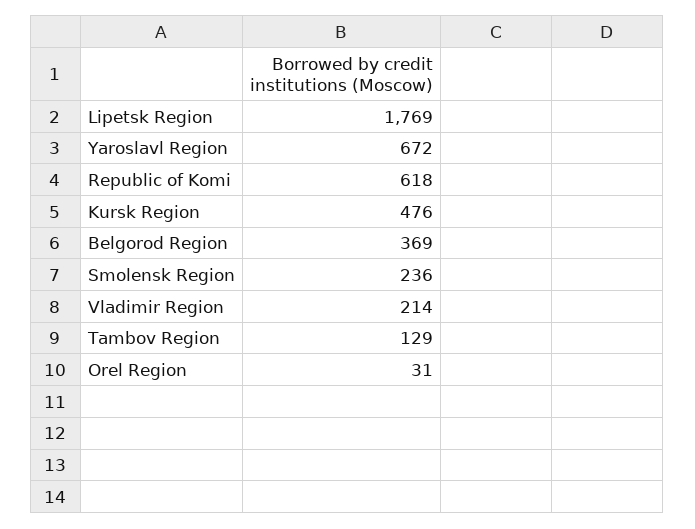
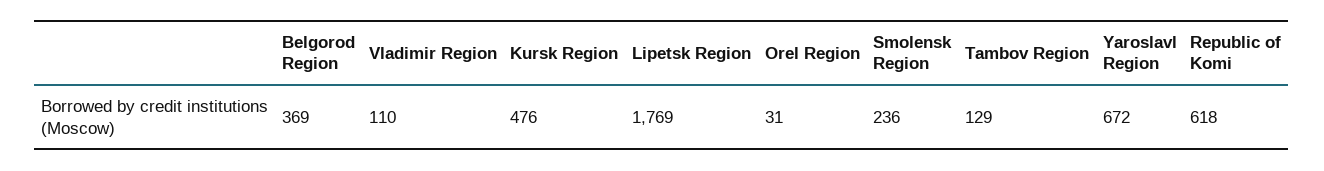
Vladimir Region: 214 -> 110

